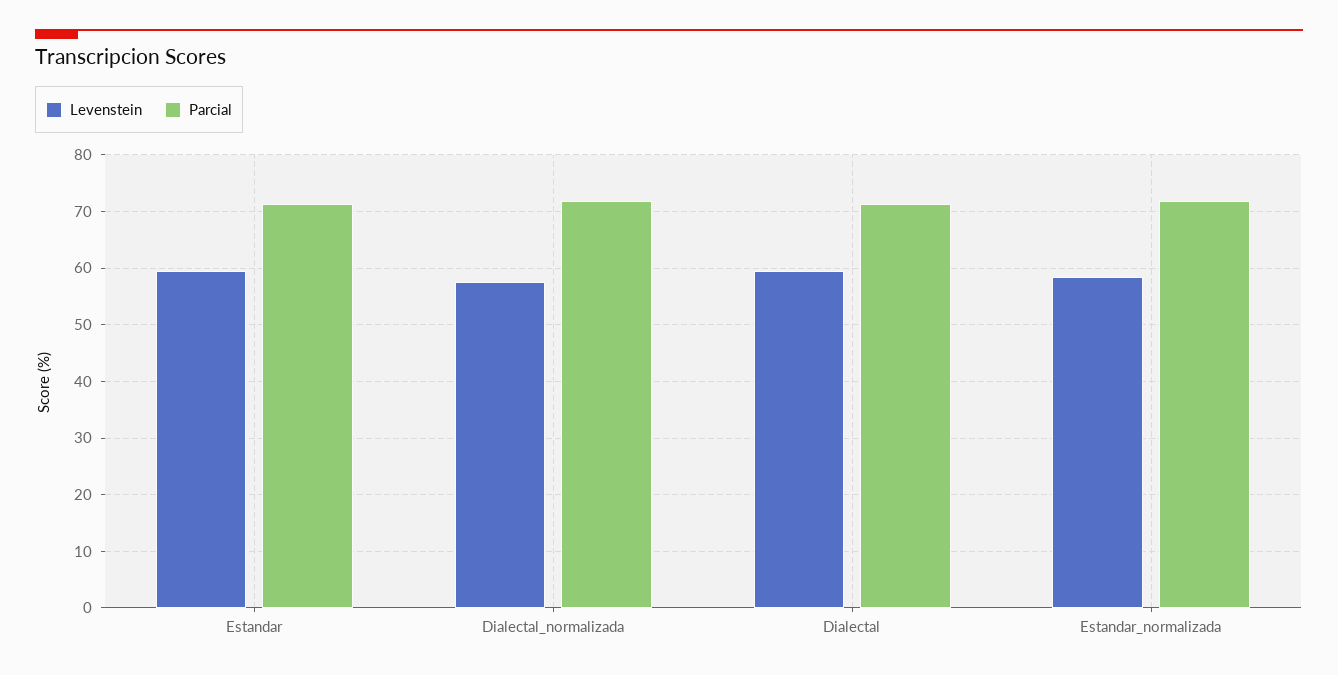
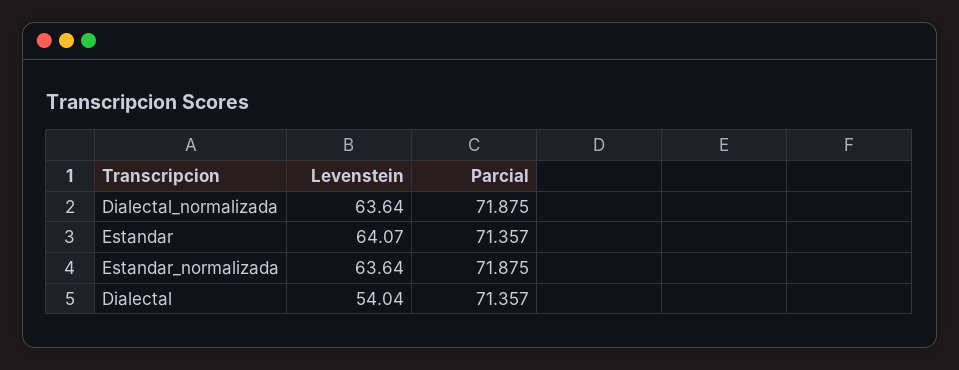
Levenstein, Estandar: 60 -> 64.07
Levenstein, Dialectal_normalizada: 58 -> 63.64
Levenstein, Dialectal: 60 -> 54.04
Levenstein, Estandar_normalizada: 58 -> 63.64

